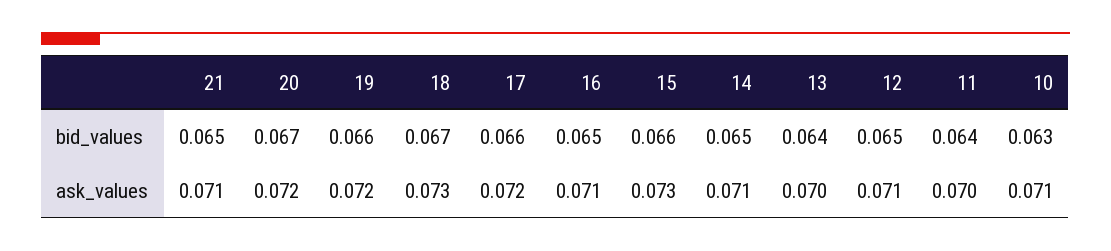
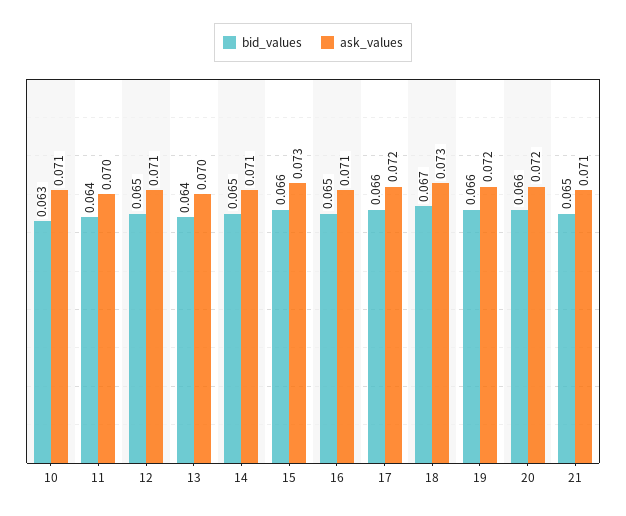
bid_values, 20: 0.067 -> 0.066

